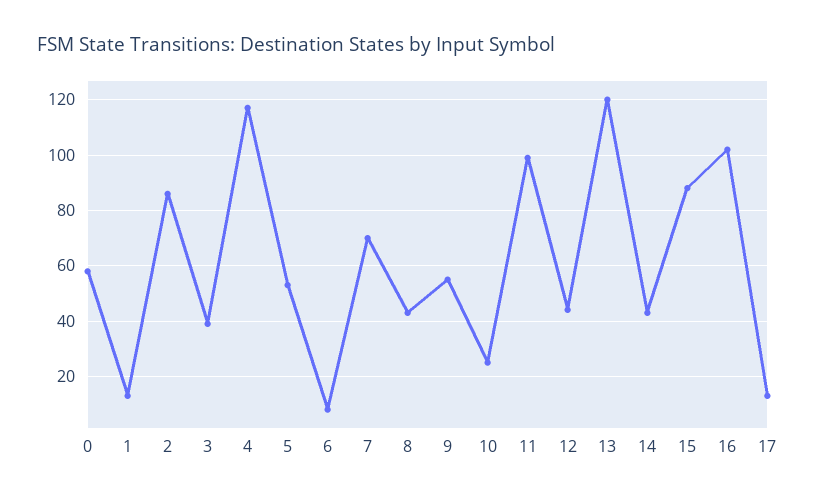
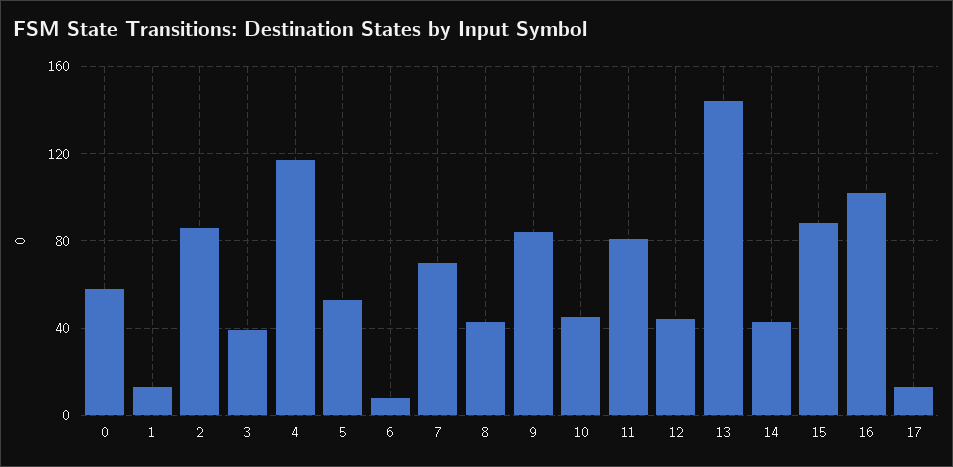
9: 55 -> 85
10: 25 -> 45
11: 100 -> 80
13: 120 -> 145

